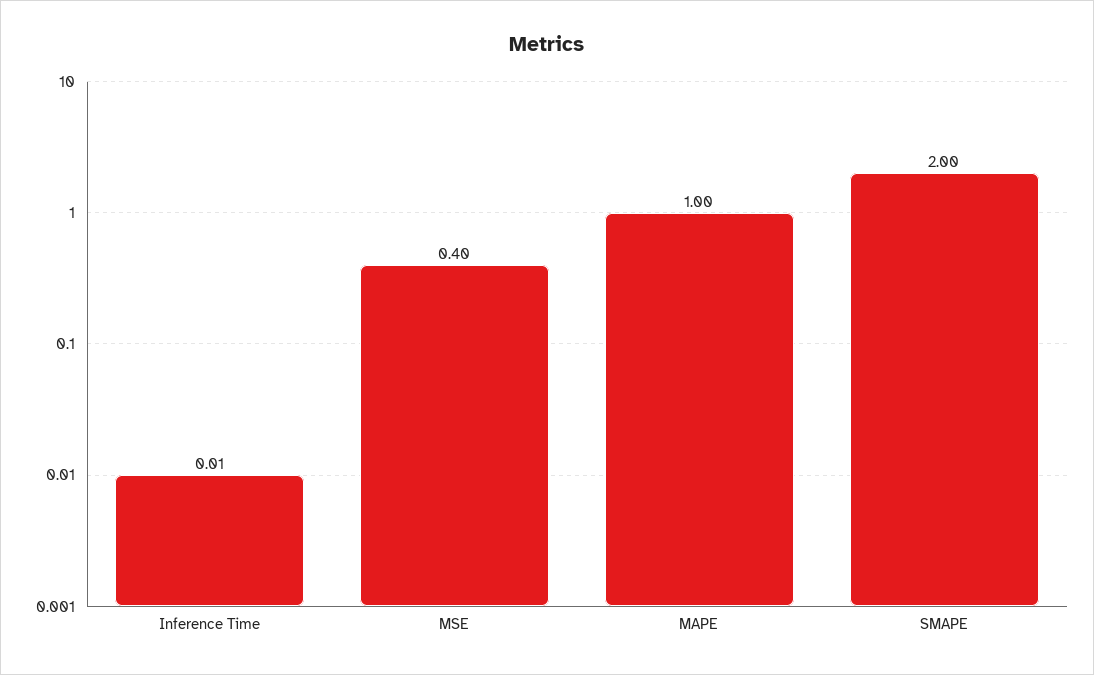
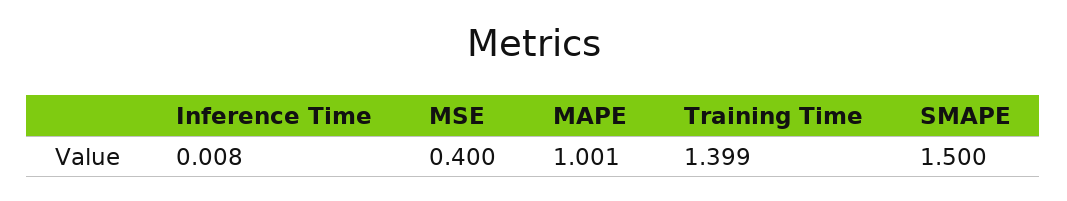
SMAPE: 2 -> 1.5
Training Time: none -> 1.399

